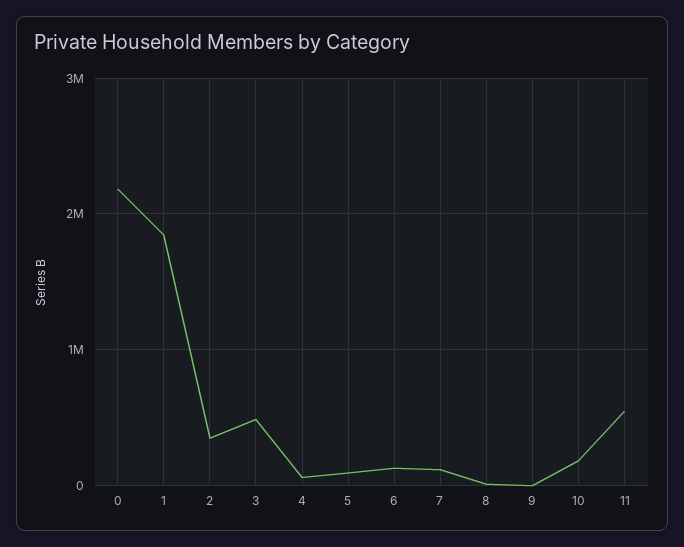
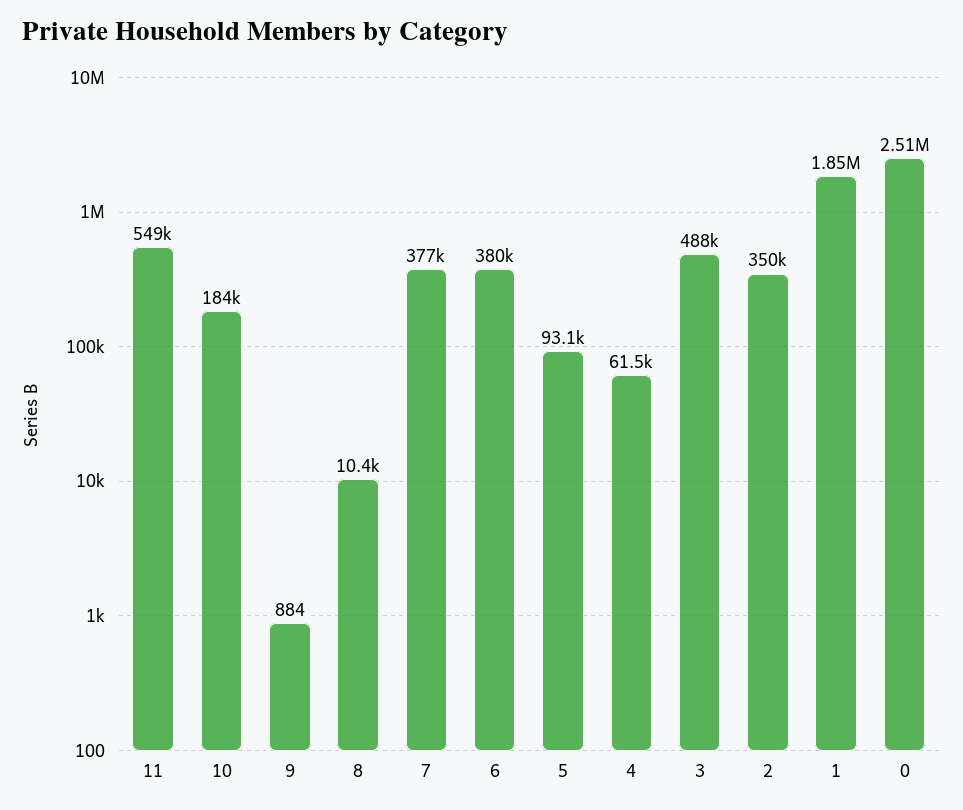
0: 2200000 -> 2510000
6: 100000 -> 380000
7: 100000 -> 377000

